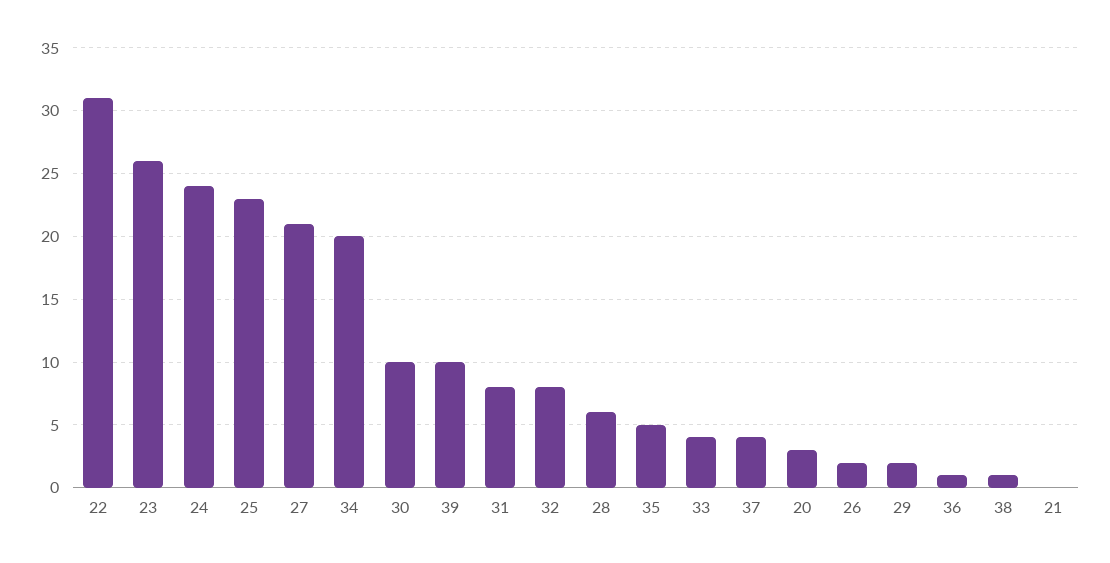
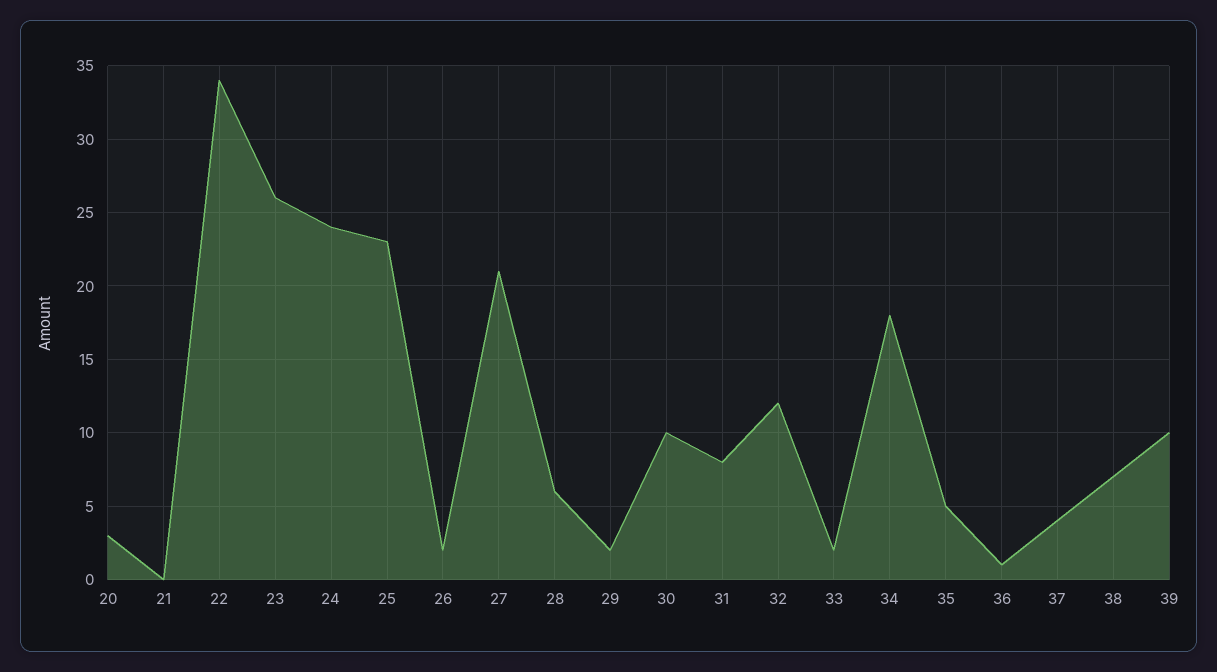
22: 31 -> 34
34: 20 -> 18
32: 8 -> 12
33: 4 -> 2
38: 1 -> 7

